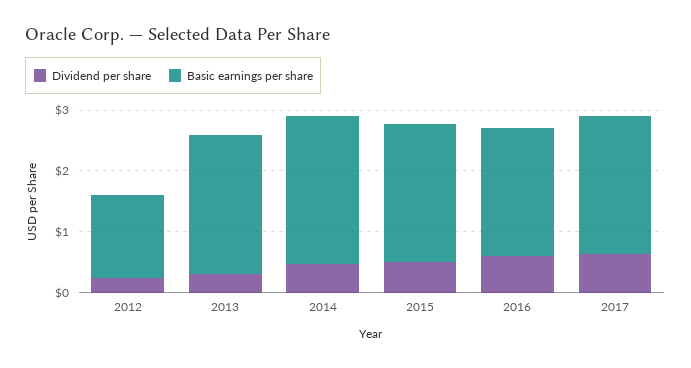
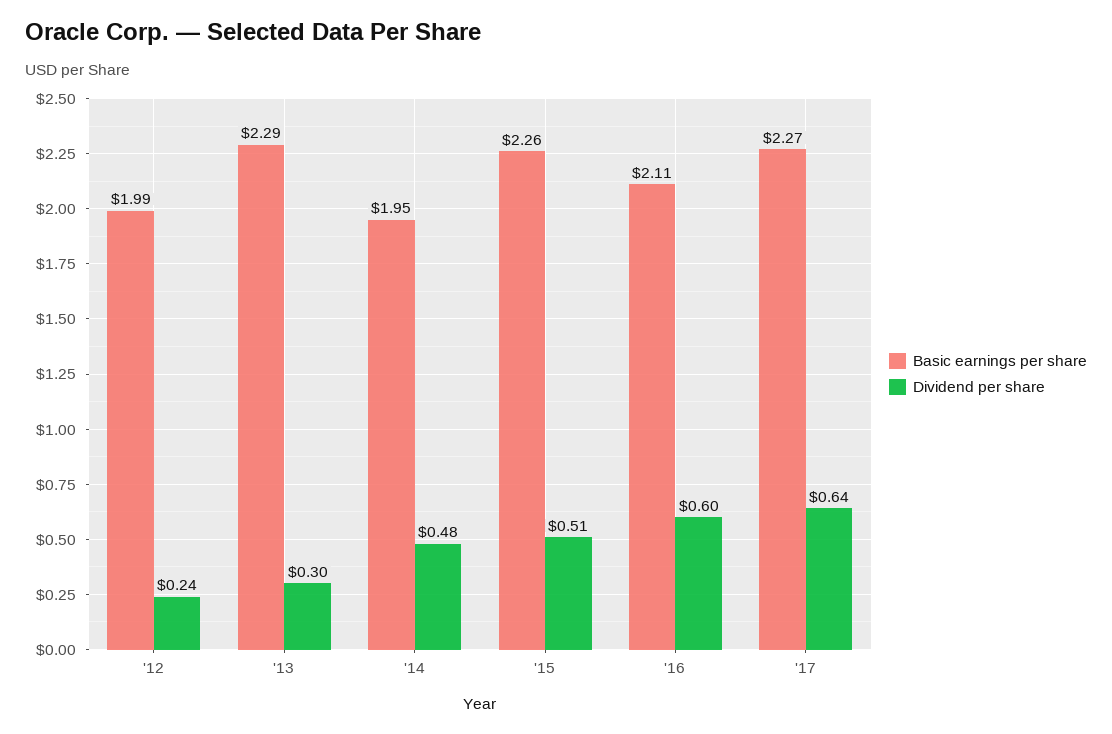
Basic earnings per share, 2012: 1.4 -> 1.99
Basic earnings per share, 2014: 2.4 -> 1.95

